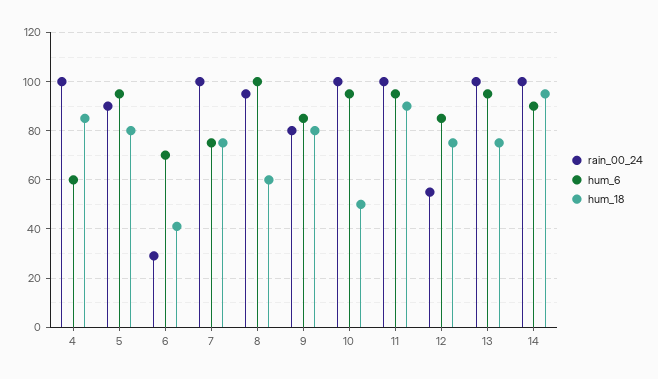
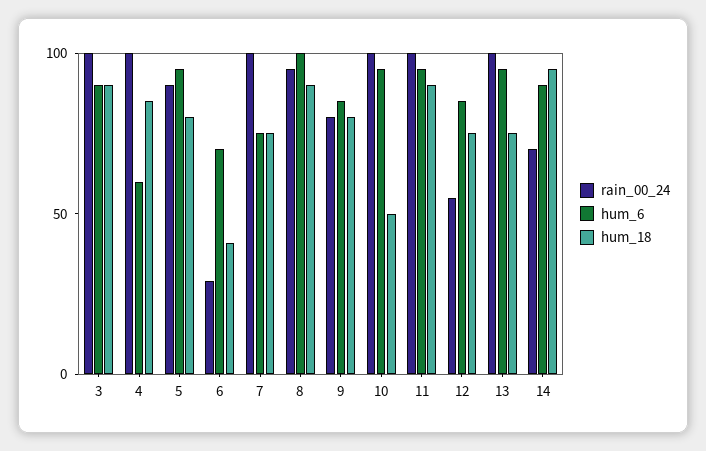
hum_18, 8: 60 -> 90
rain_00_24, 14: 100 -> 70
rain_00_24, 3: none -> 100
hum_6, 3: none -> 90
hum_18, 3: none -> 90

